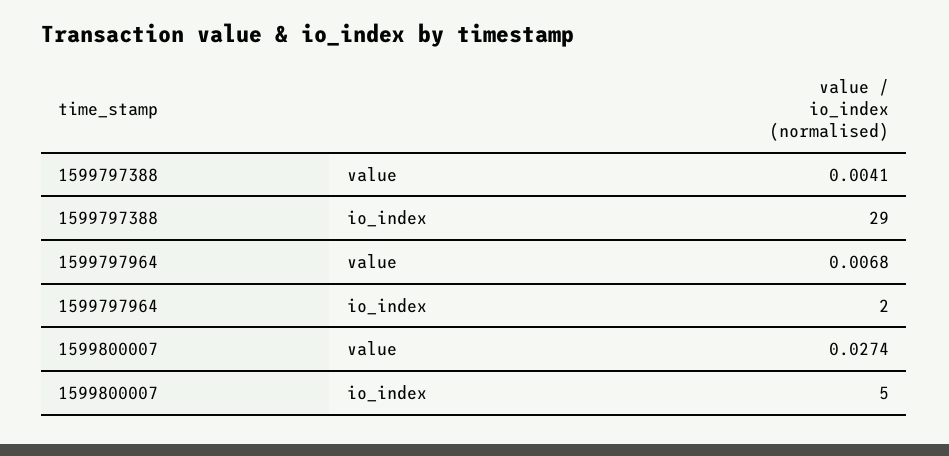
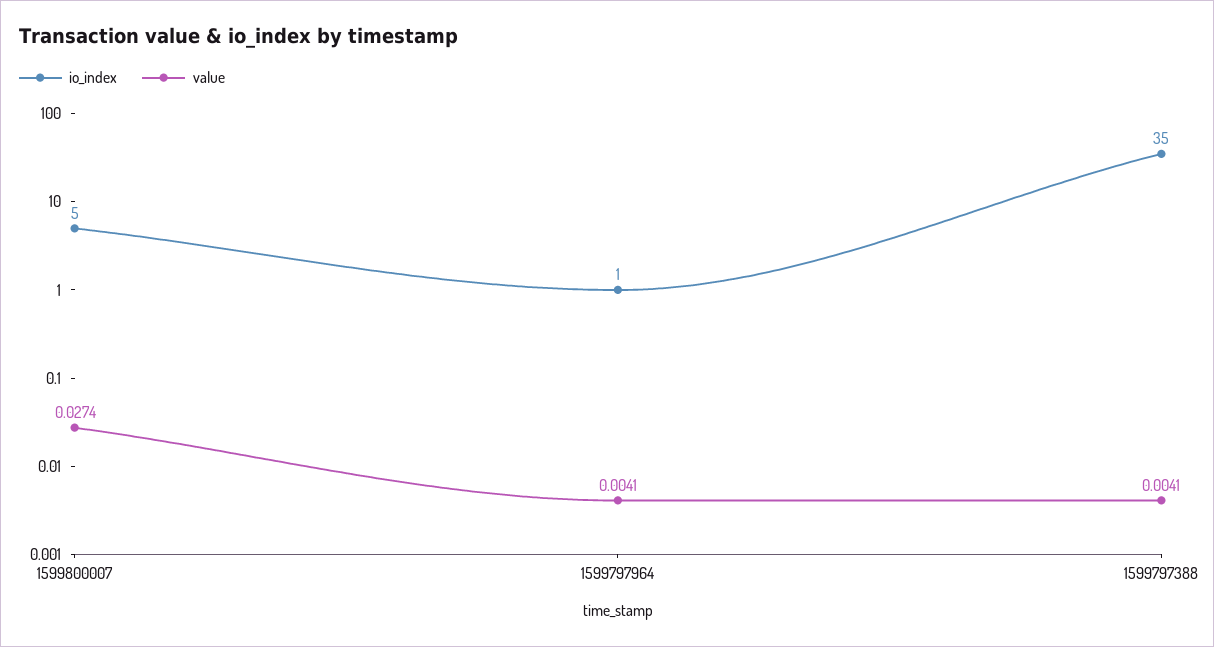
io_index, 1599797388: 29 -> 35
value, 1599797964: 0.0068 -> 0.0041
io_index, 1599797964: 2 -> 1

